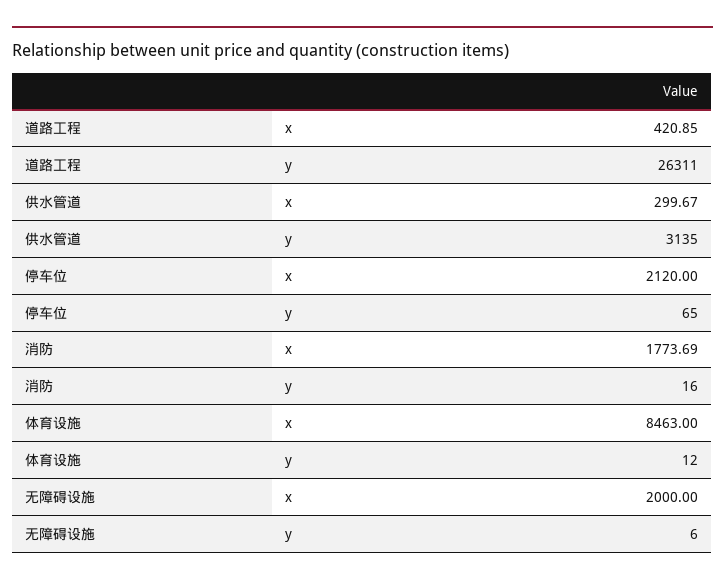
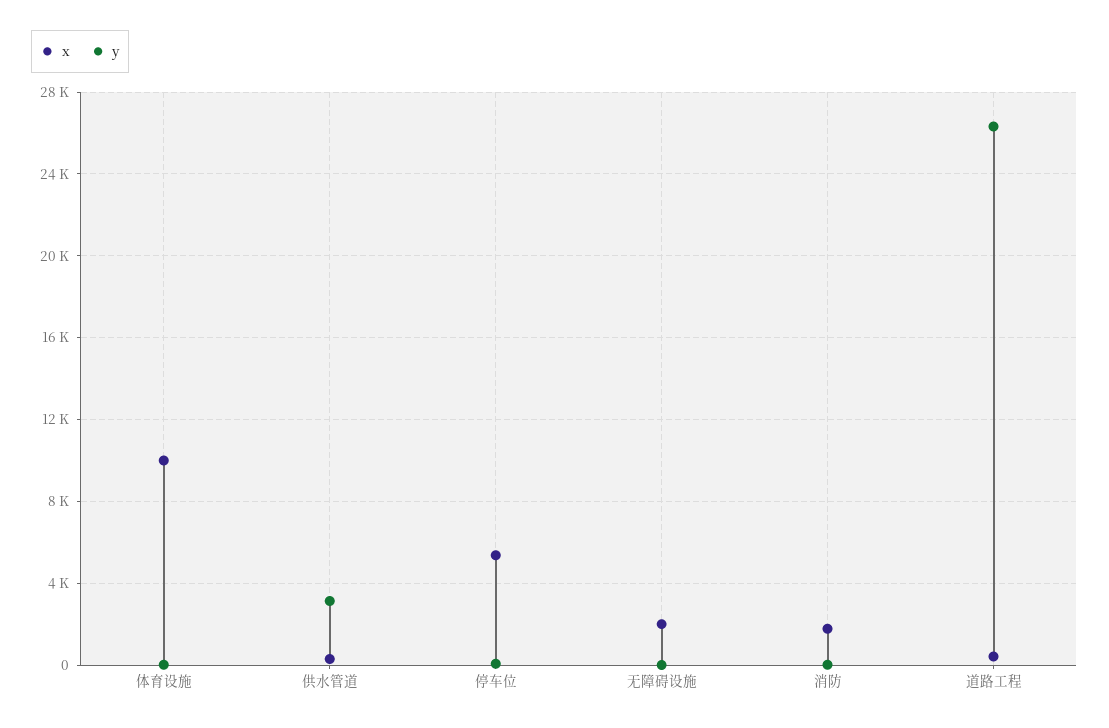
x, 停车位: 2120 -> 5500
x, 体育设施: 8463 -> 10000

